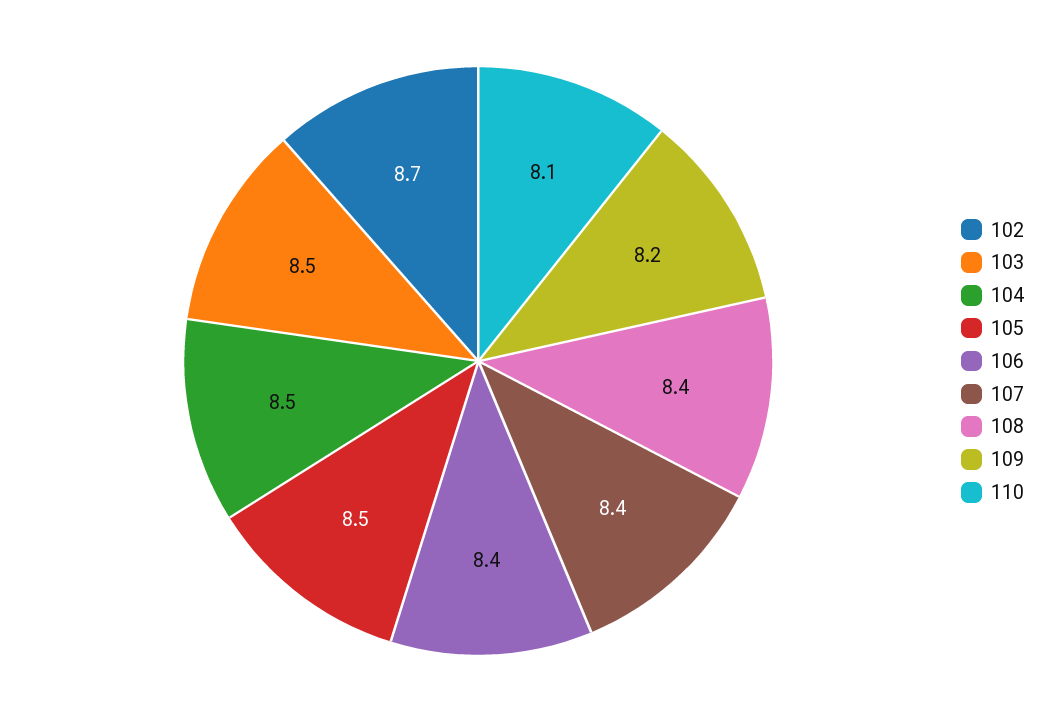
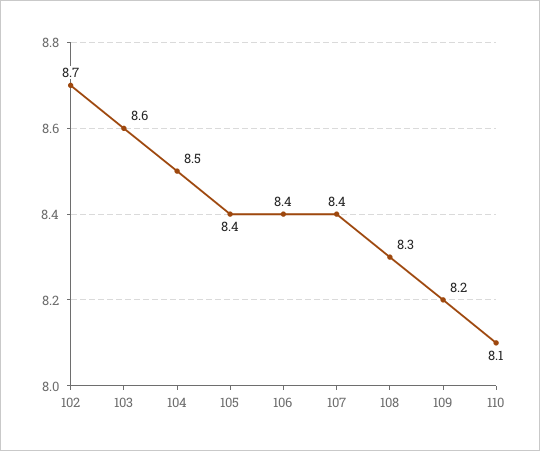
103: 8.5 -> 8.6
105: 8.5 -> 8.4
108: 8.4 -> 8.3

